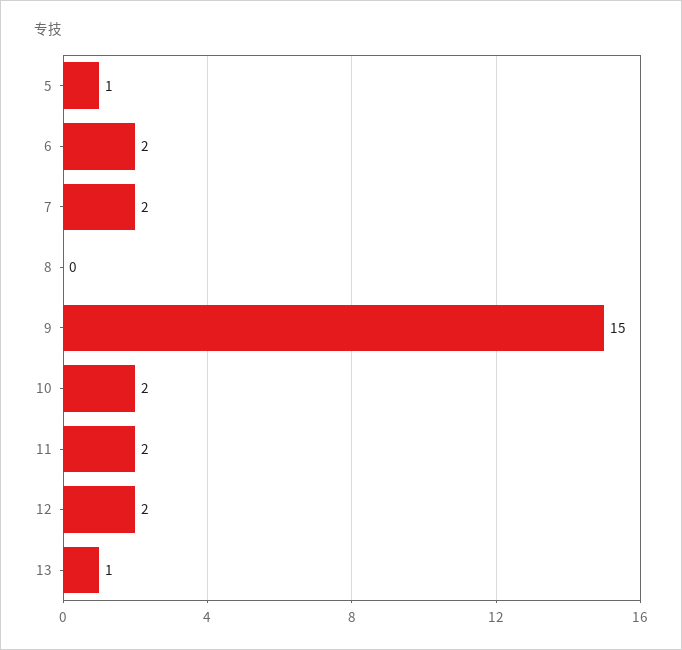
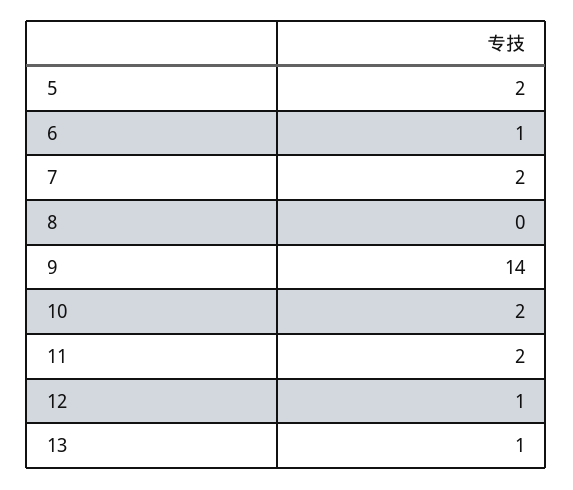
5: 1 -> 2
6: 2 -> 1
9: 15 -> 14
12: 2 -> 1

